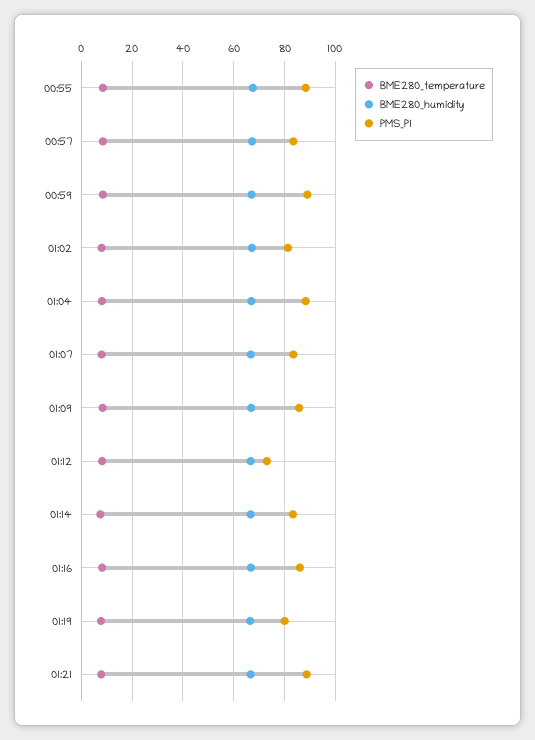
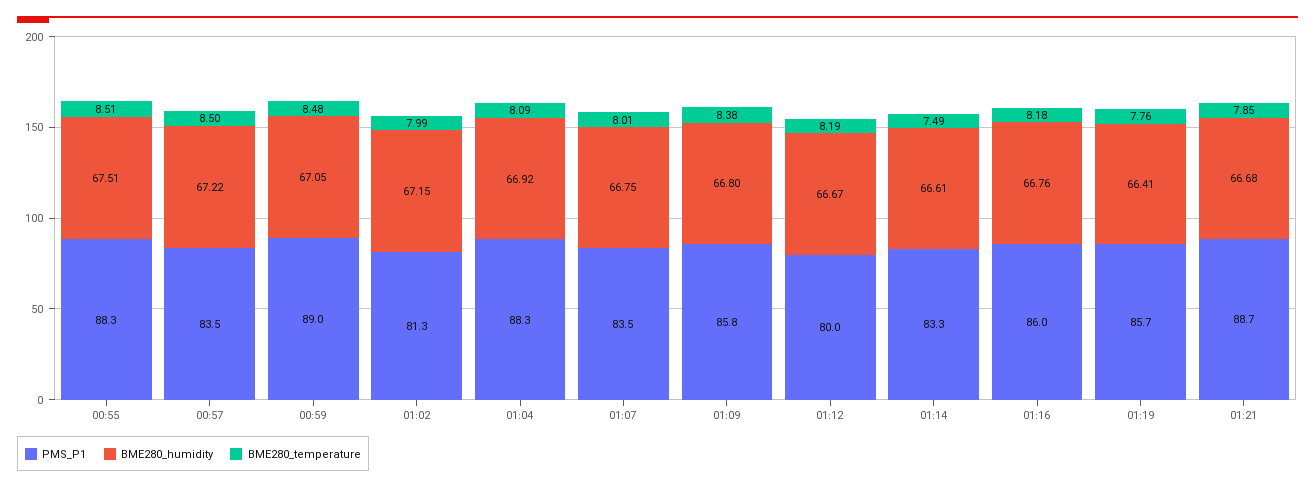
PMS_P1, 01:12: 72.5 -> 80
PMS_P1, 01:19: 80 -> 85.7

